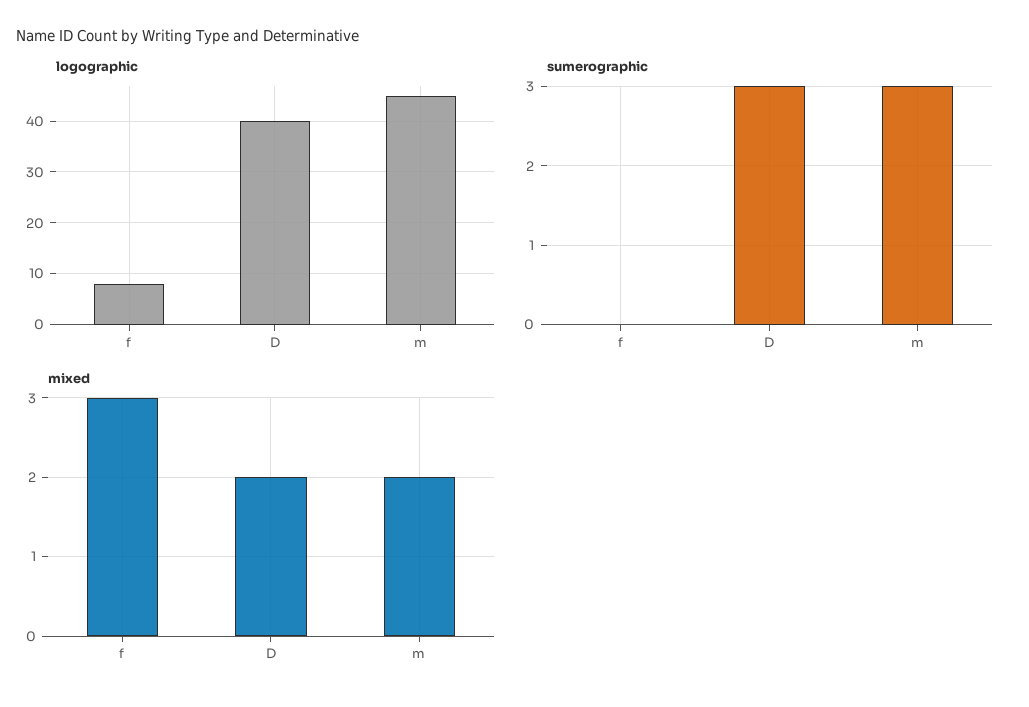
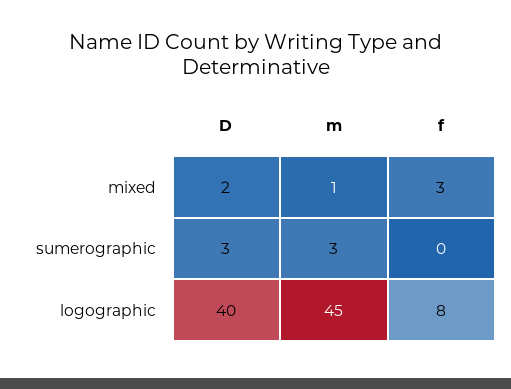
mixed, m: 2 -> 1

